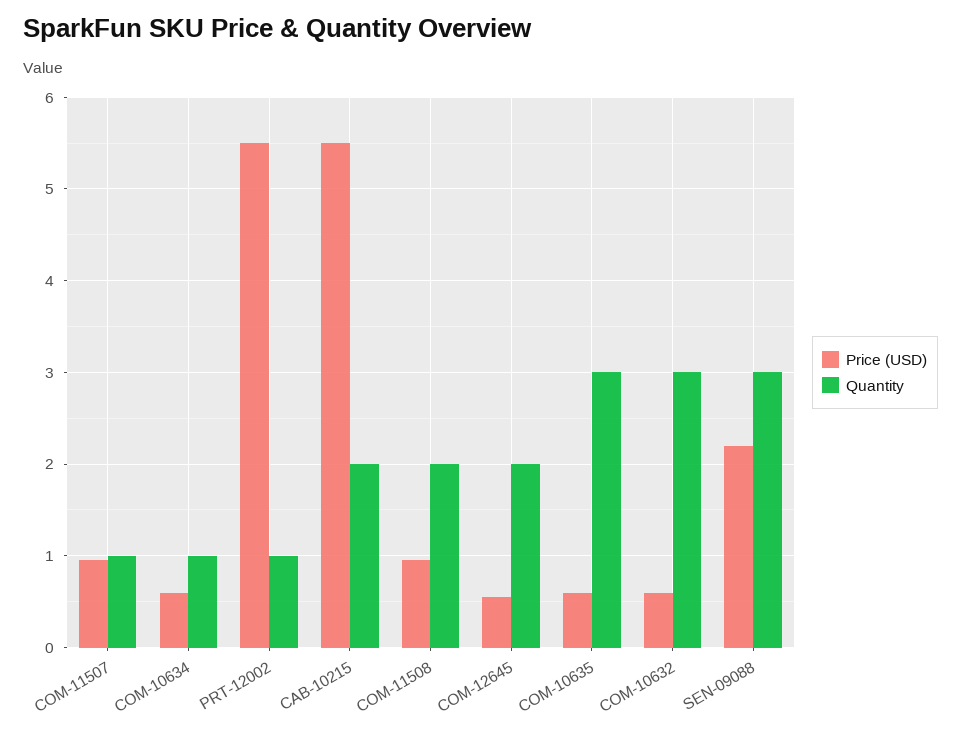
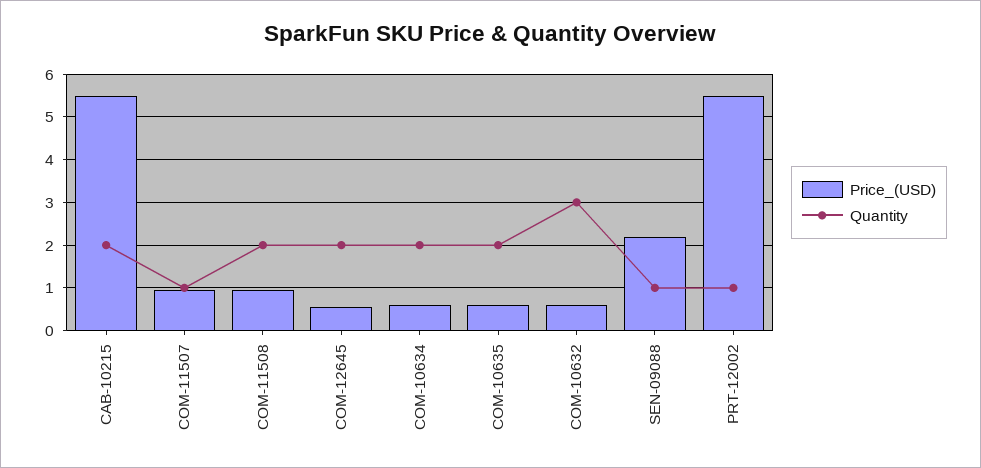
Quantity, COM-10634: 1 -> 2
Quantity, COM-10635: 3 -> 2
Quantity, SEN-09088: 3 -> 1

